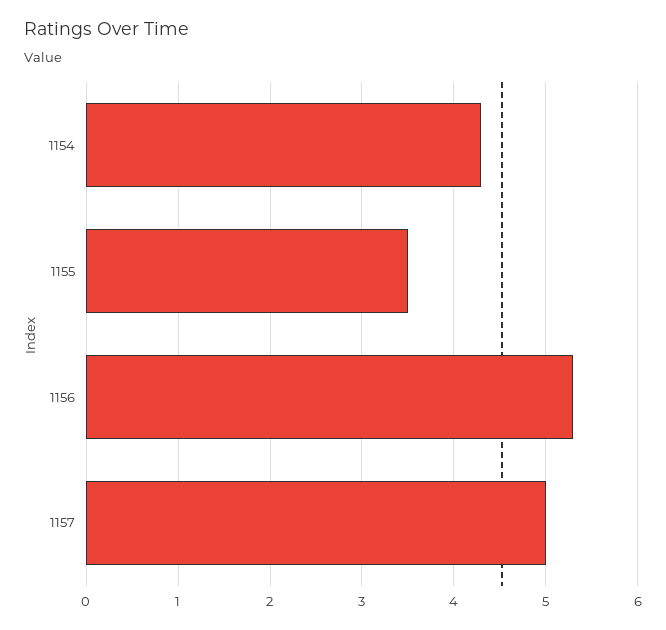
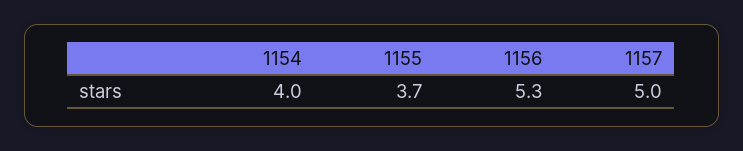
1154: 4.3 -> 4
1155: 3.5 -> 3.7

